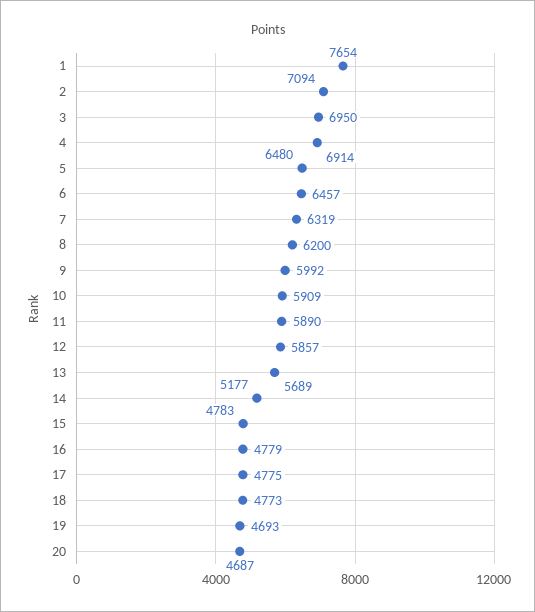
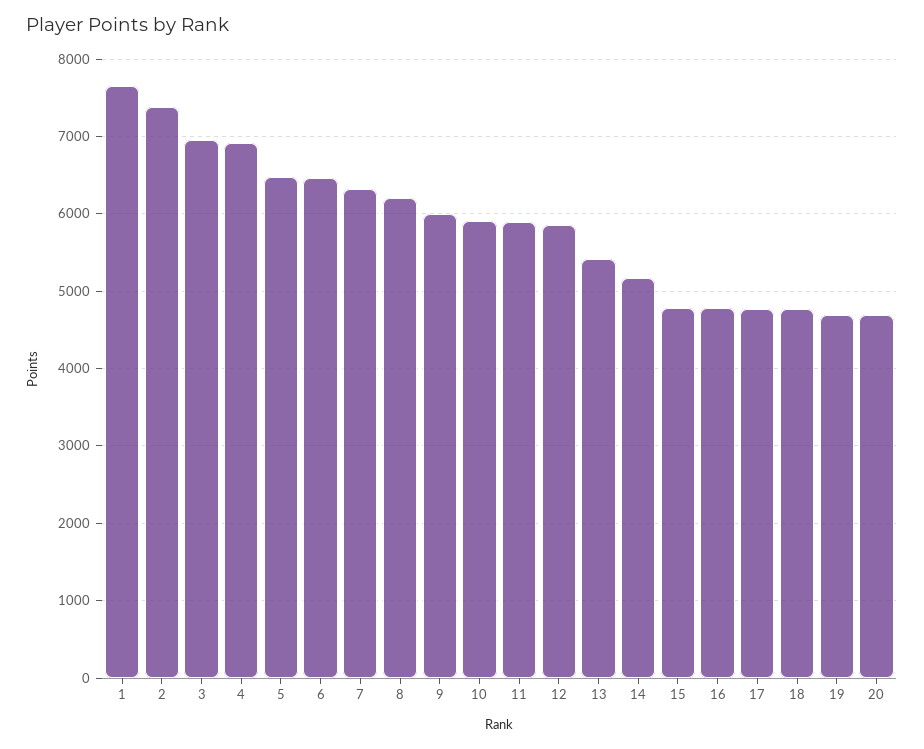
2: 7094 -> 7400
13: 5689 -> 5400

